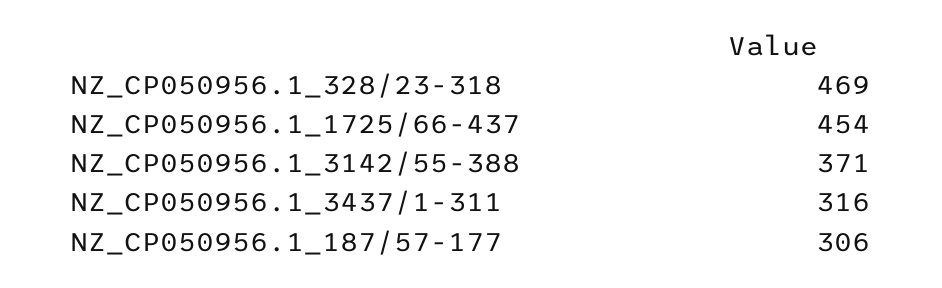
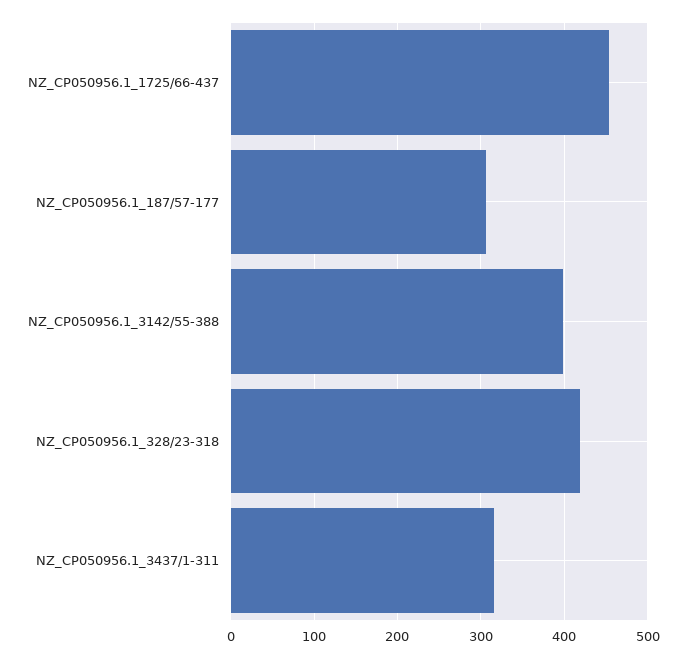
NZ_CP050956.1_328/23-318: 469 -> 420
NZ_CP050956.1_3142/55-388: 371 -> 400

